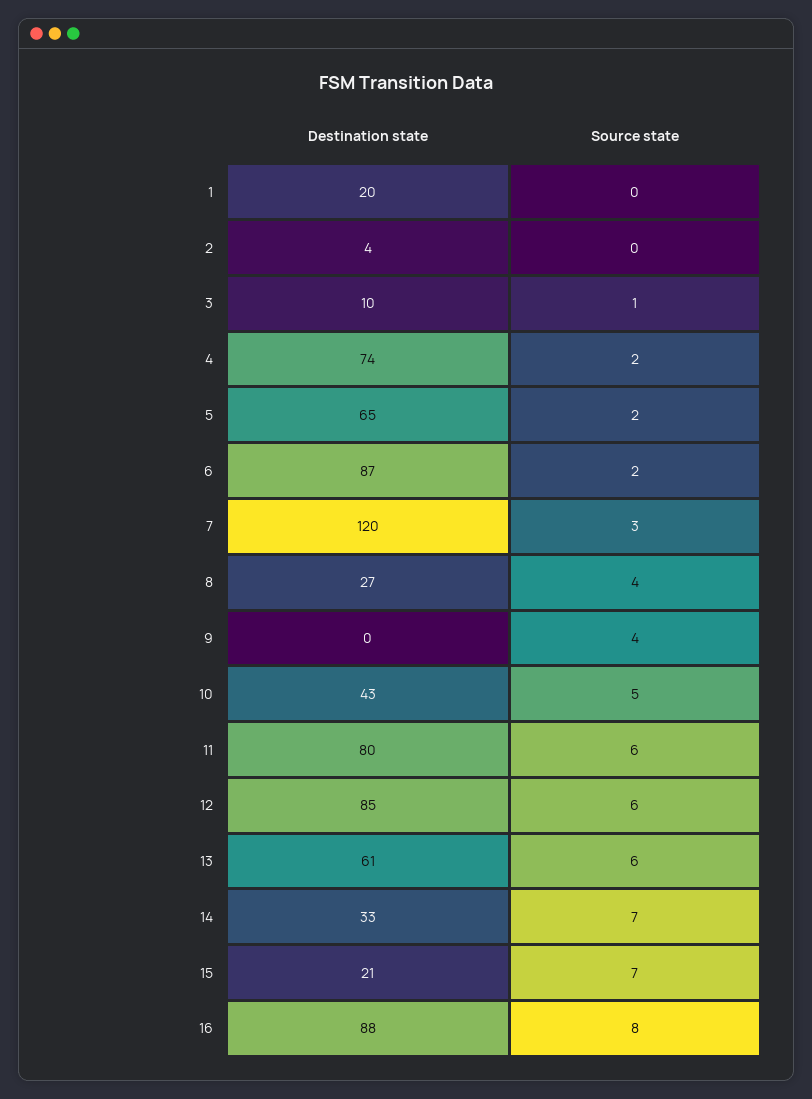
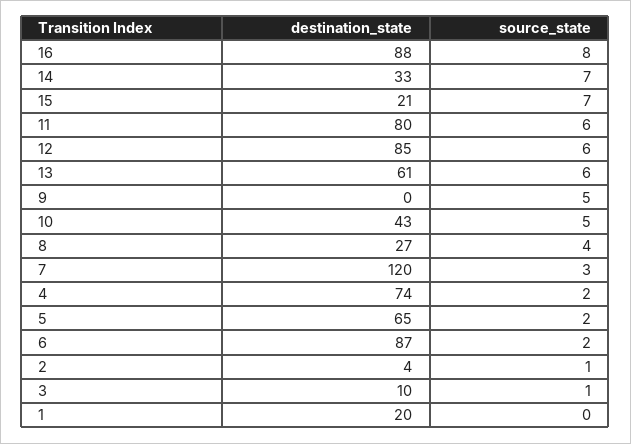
Source state, 2: 0 -> 1
Source state, 9: 4 -> 5

